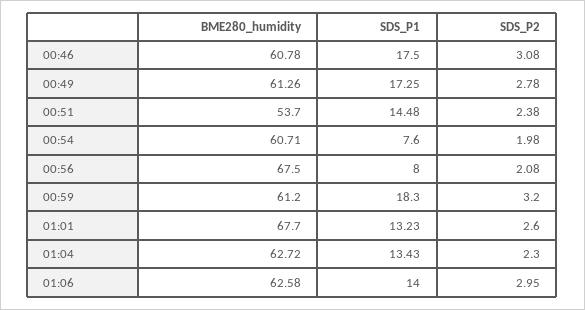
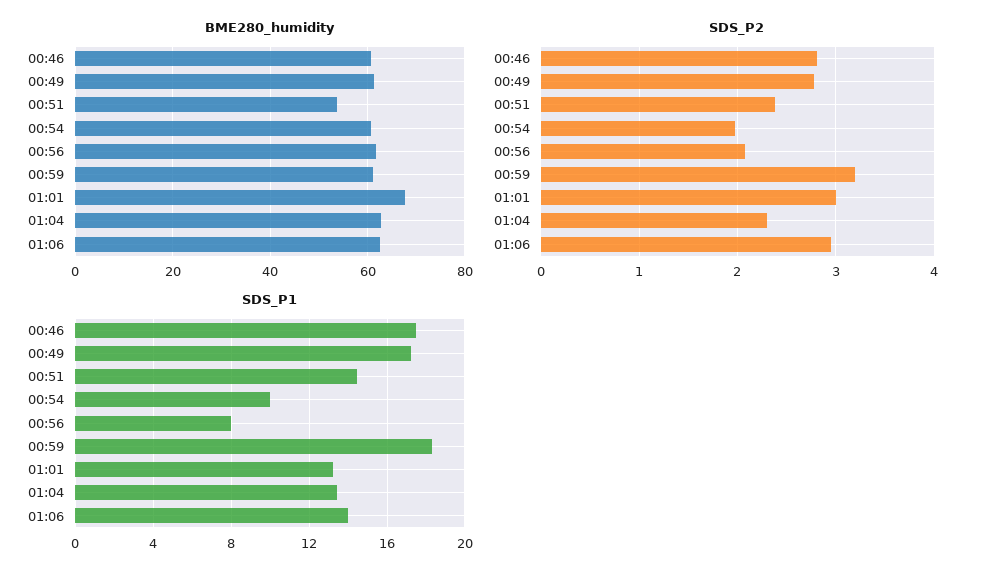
SDS_P2, 00:46: 3.08 -> 2.8
SDS_P1, 00:54: 7.6 -> 10
BME280_humidity, 00:56: 67.5 -> 62
SDS_P2, 01:01: 2.6 -> 3

